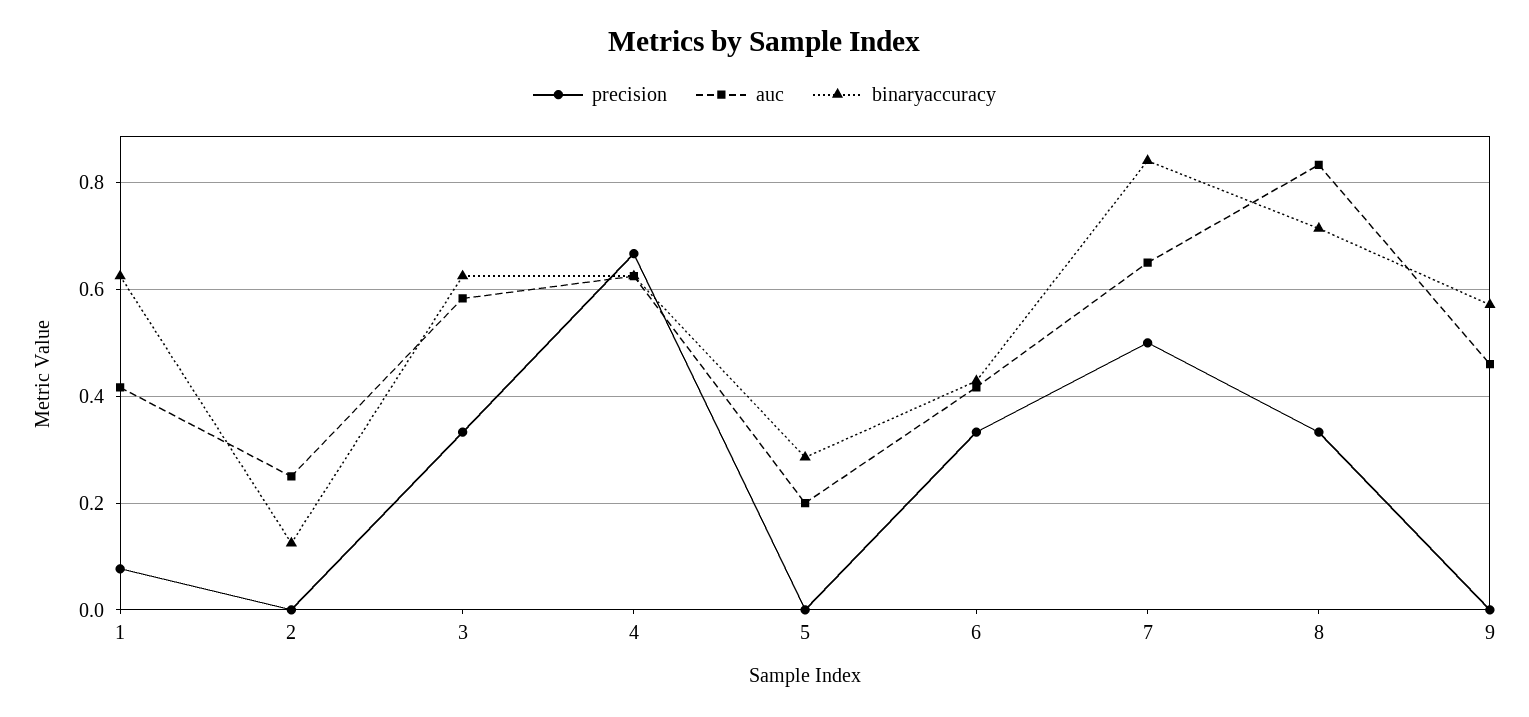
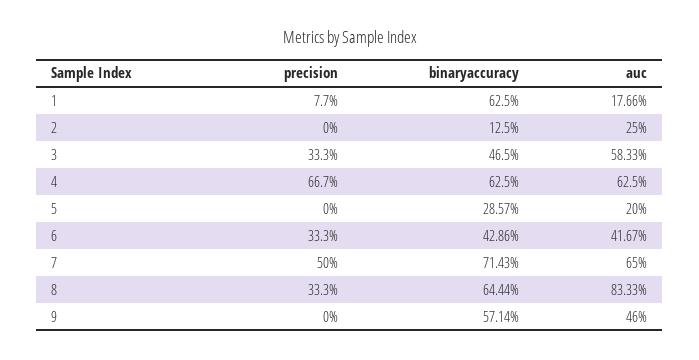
auc, 1: 0.42 -> 0.1766
binaryaccuracy, 3: 0.62 -> 0.465
binaryaccuracy, 7: 0.84 -> 0.7143
binaryaccuracy, 8: 0.72 -> 0.6444

